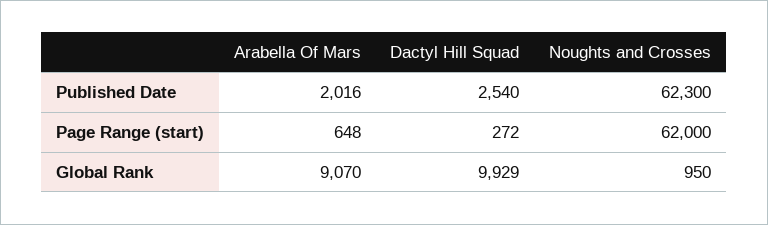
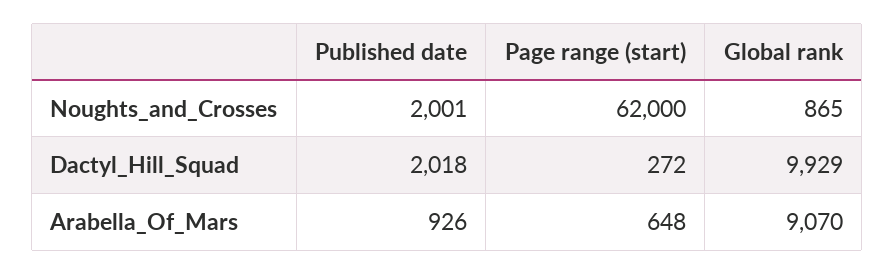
Arabella Of Mars, Published Date: 2016 -> 926
Dactyl Hill Squad, Published Date: 2540 -> 2018
Noughts and Crosses, Published Date: 62300 -> 2001
Noughts and Crosses, Global Rank: 950 -> 865

